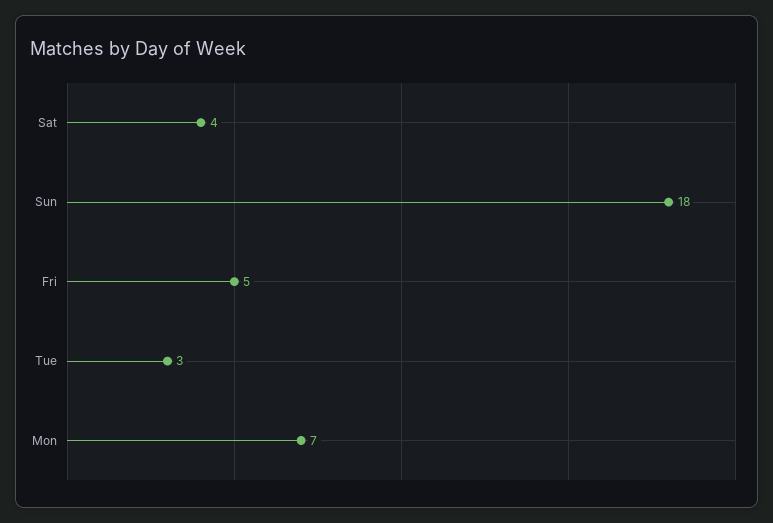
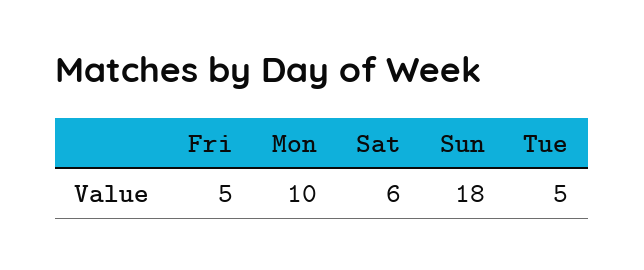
Sat: 4 -> 6
Tue: 3 -> 5
Mon: 7 -> 10

